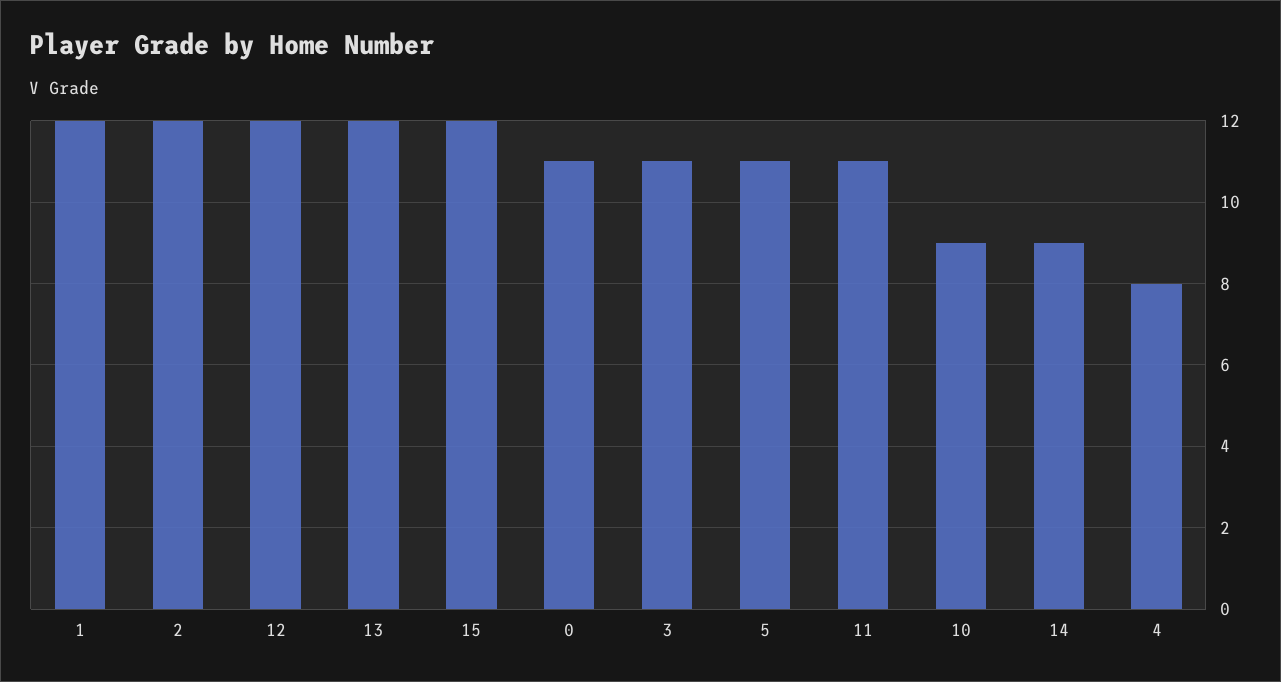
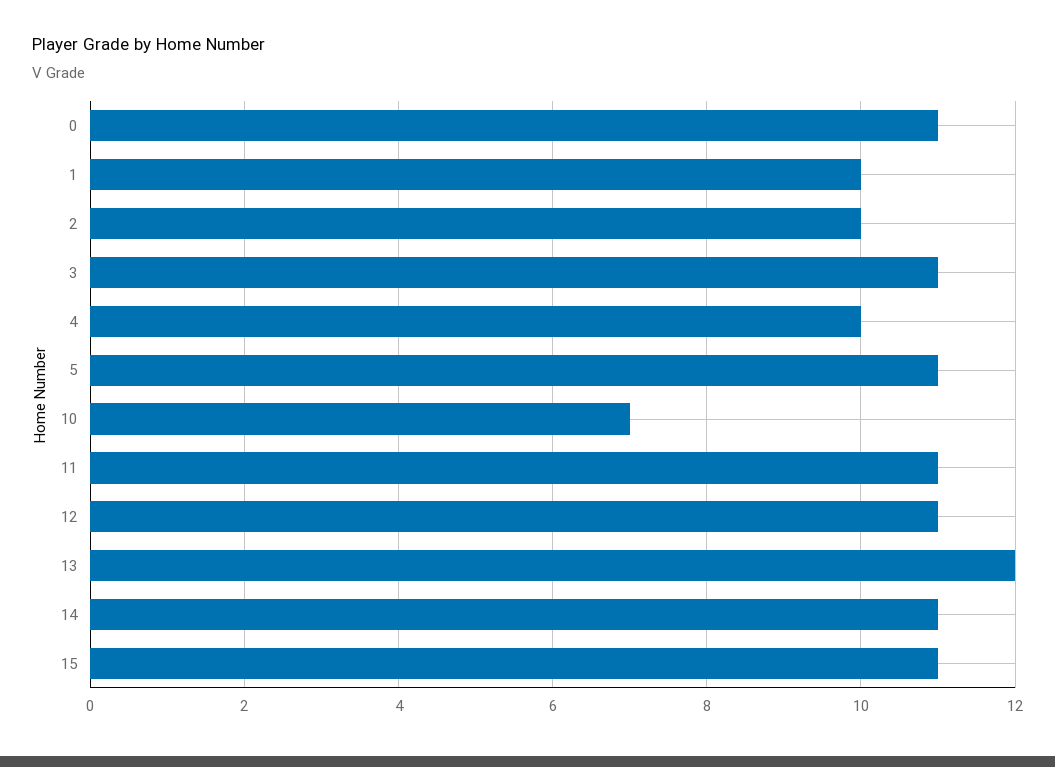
1: 12 -> 10
2: 12 -> 10
12: 12 -> 11
15: 12 -> 11
10: 9 -> 7
14: 9 -> 11
4: 8 -> 10

